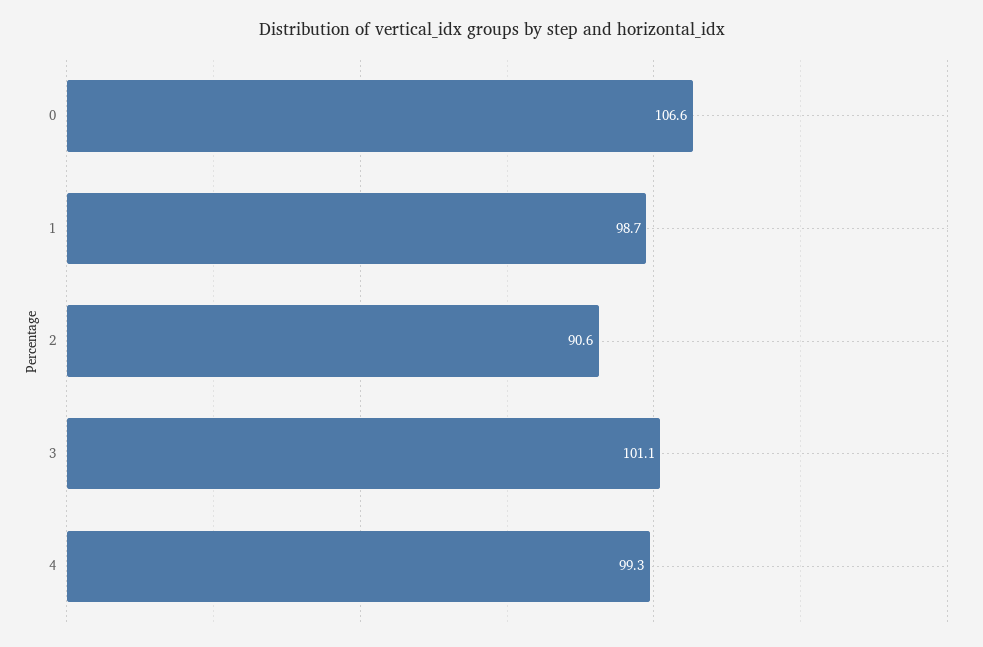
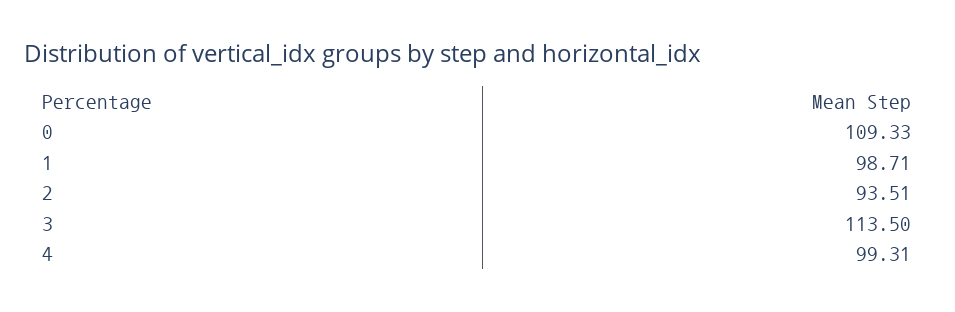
0: 106.6 -> 109.33
2: 90.6 -> 93.51
3: 101.1 -> 113.5

